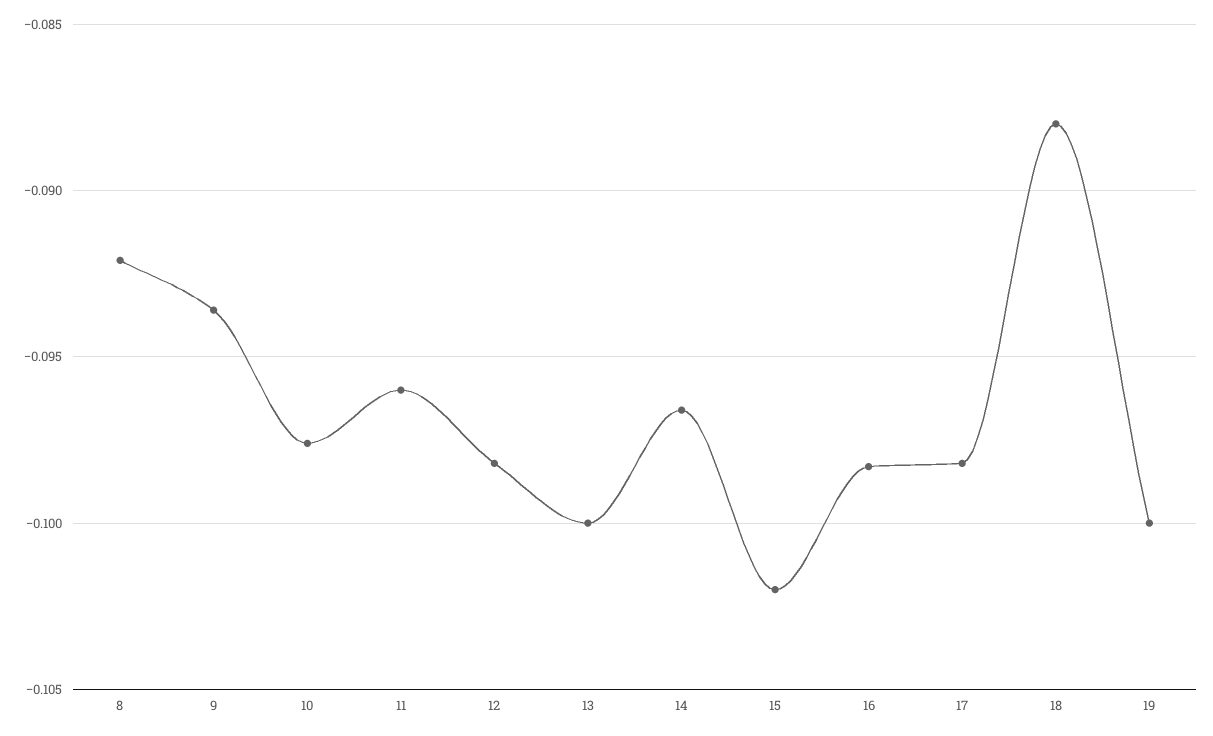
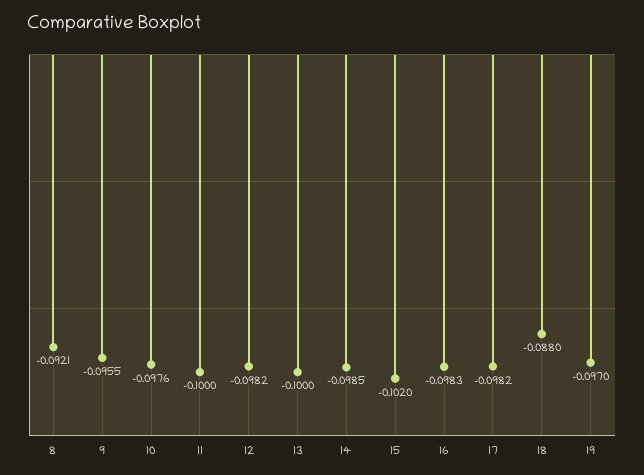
9: -0.0935 -> -0.0955
11: -0.096 -> -0.1
14: -0.0965 -> -0.0985
19: -0.1 -> -0.097

